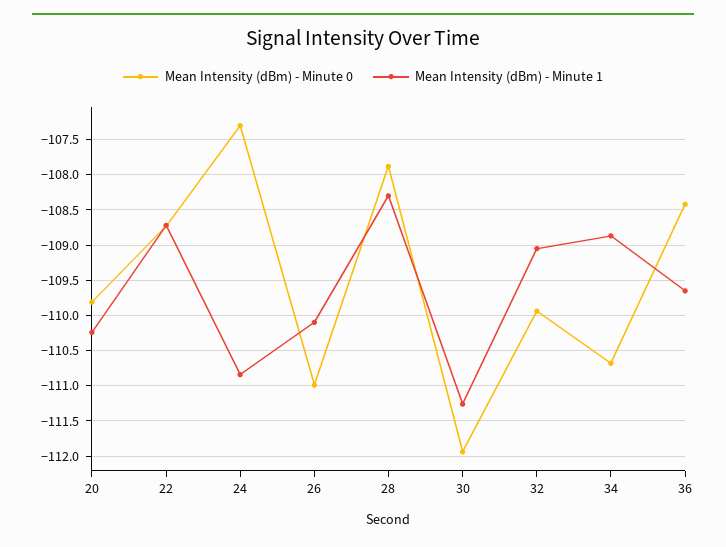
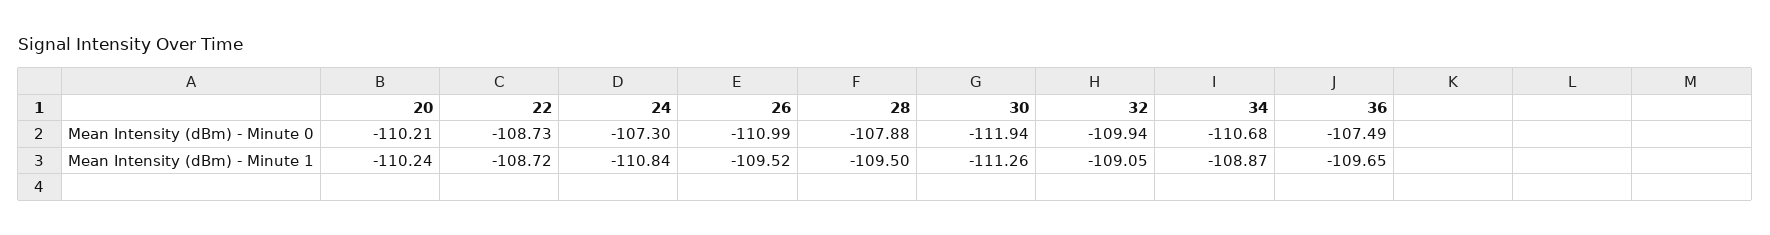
Mean Intensity (dBm) - Minute 0, 20: -109.8 -> -110.21
Mean Intensity (dBm) - Minute 1, 26: -110.1 -> -109.52
Mean Intensity (dBm) - Minute 1, 28: -108.3 -> -109.5
Mean Intensity (dBm) - Minute 0, 36: -108.4 -> -107.49

